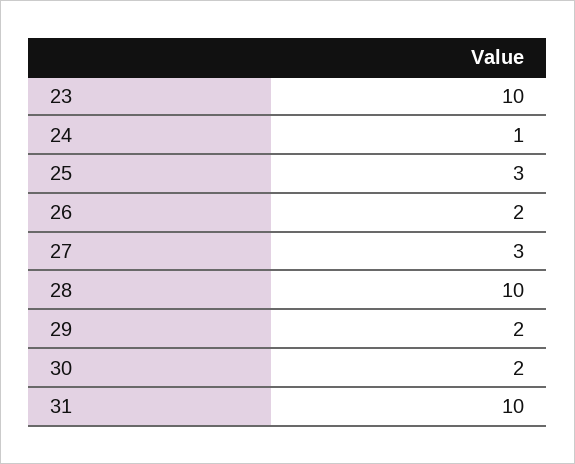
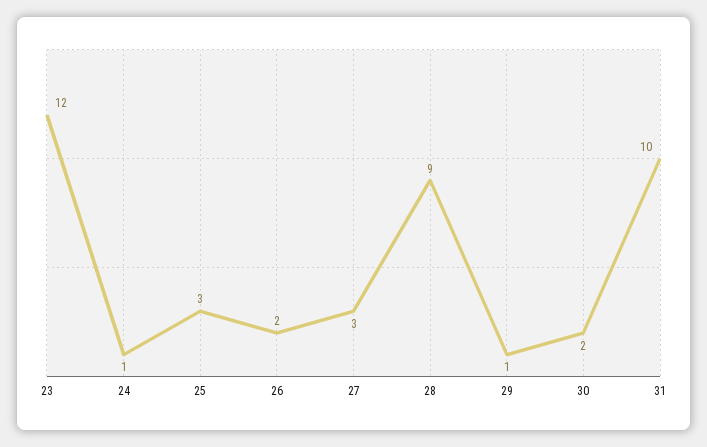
23: 10 -> 12
28: 10 -> 9
29: 2 -> 1

